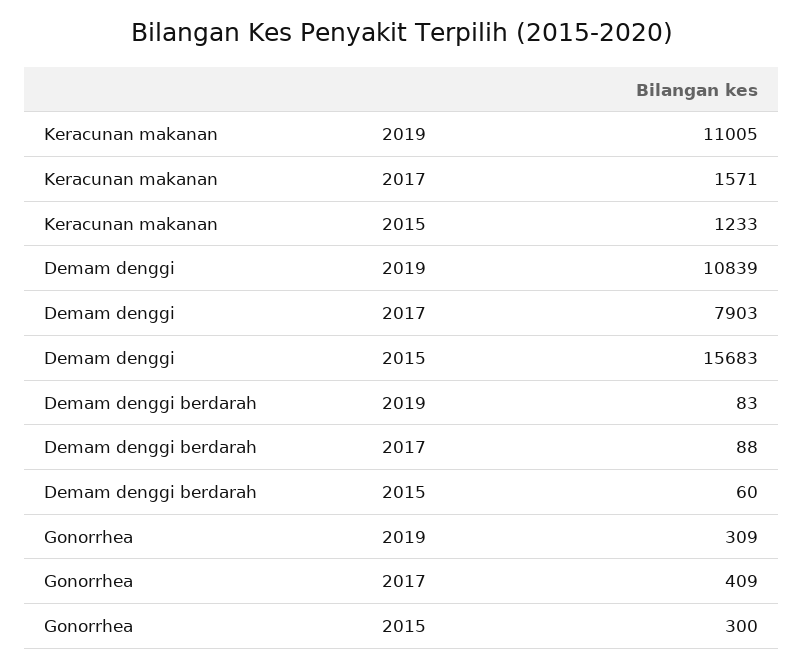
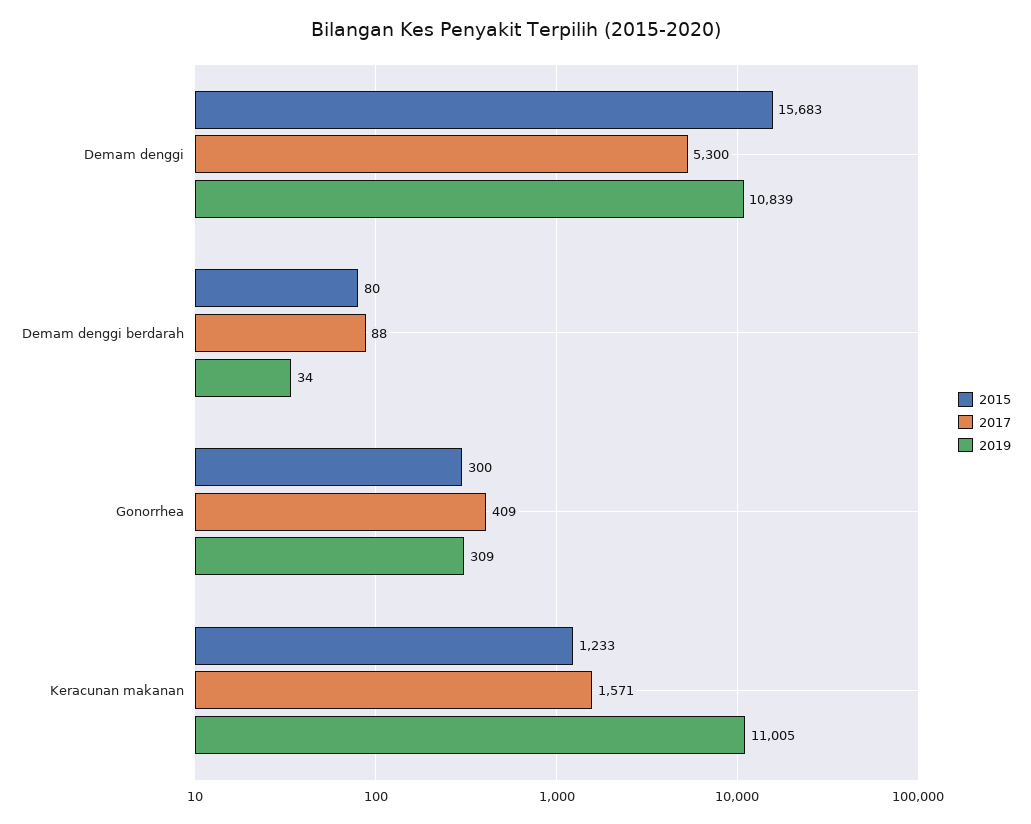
2017, Demam denggi: 7903 -> 5300
2019, Demam denggi berdarah: 83 -> 34
2015, Demam denggi berdarah: 60 -> 80

